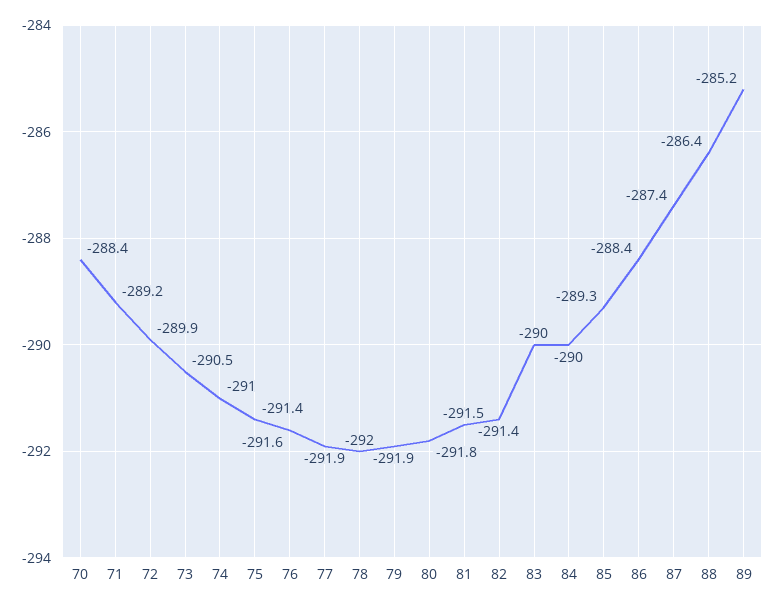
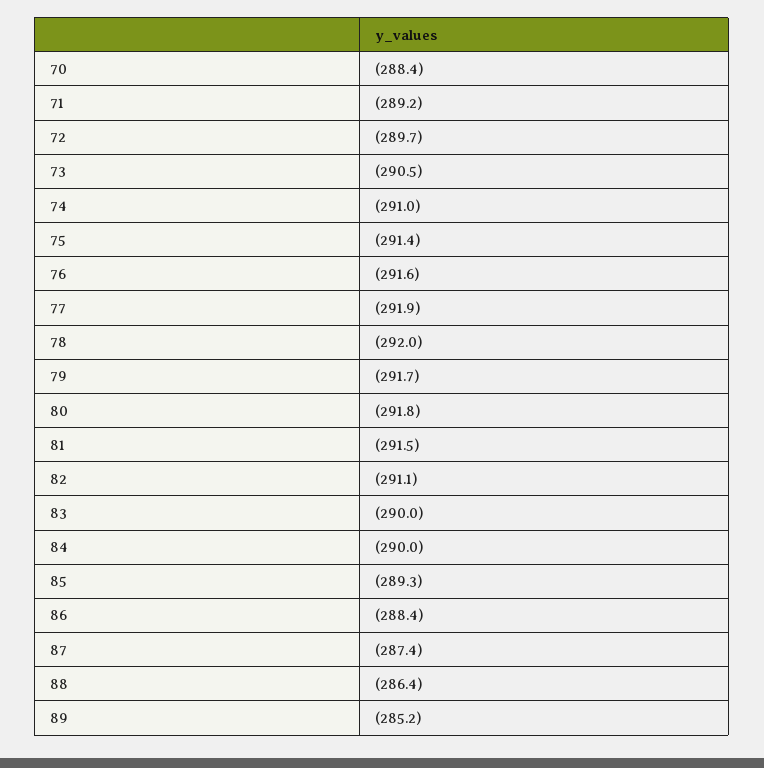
72: -289.9 -> -289.7
79: -291.9 -> -291.7
82: -291.4 -> -291.1

